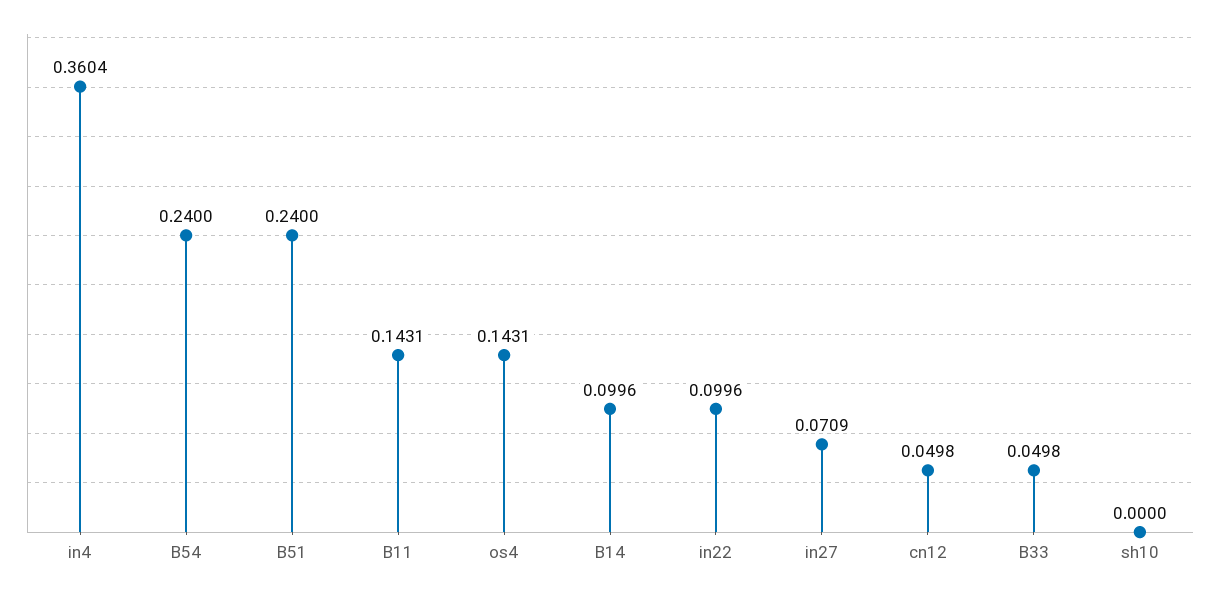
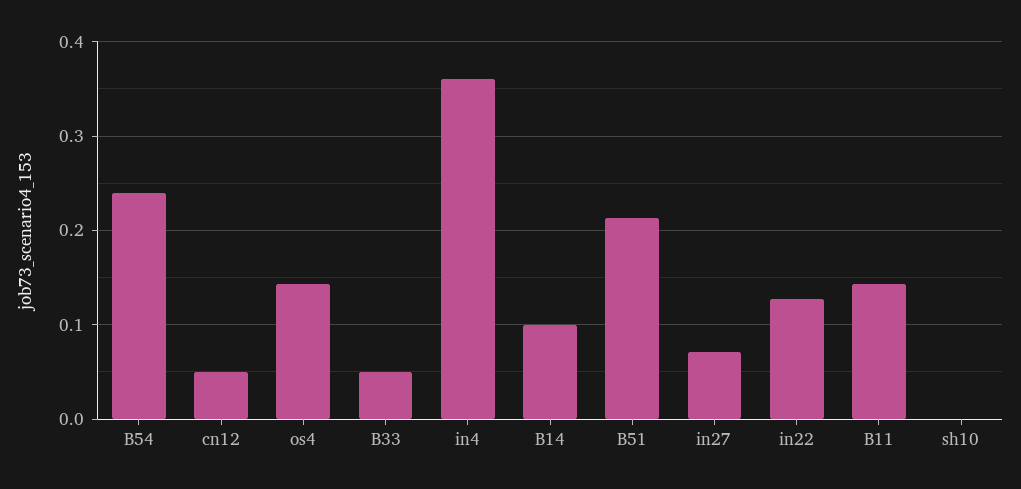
B51: 0.24 -> 0.21
in22: 0.0996 -> 0.13

